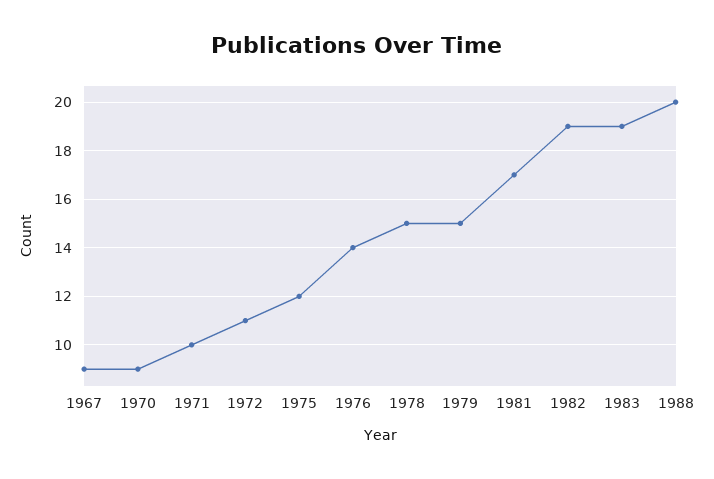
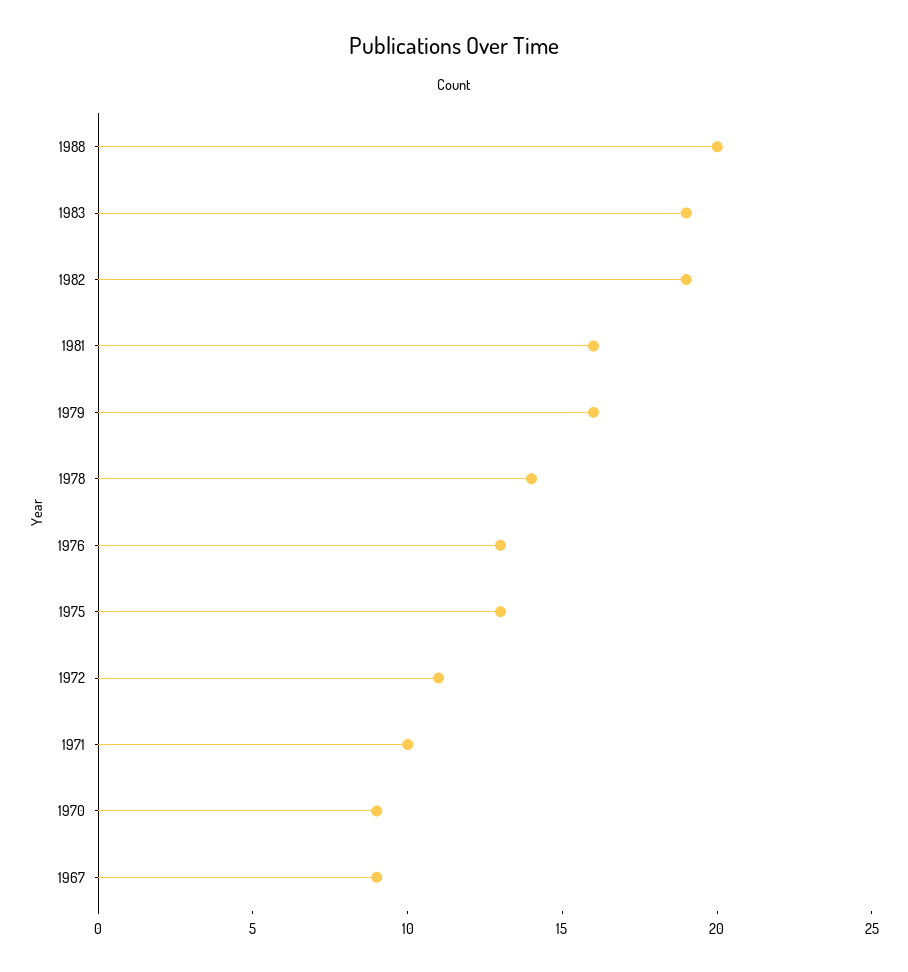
1975: 12 -> 13
1976: 14 -> 13
1978: 15 -> 14
1979: 15 -> 16
1981: 17 -> 16

